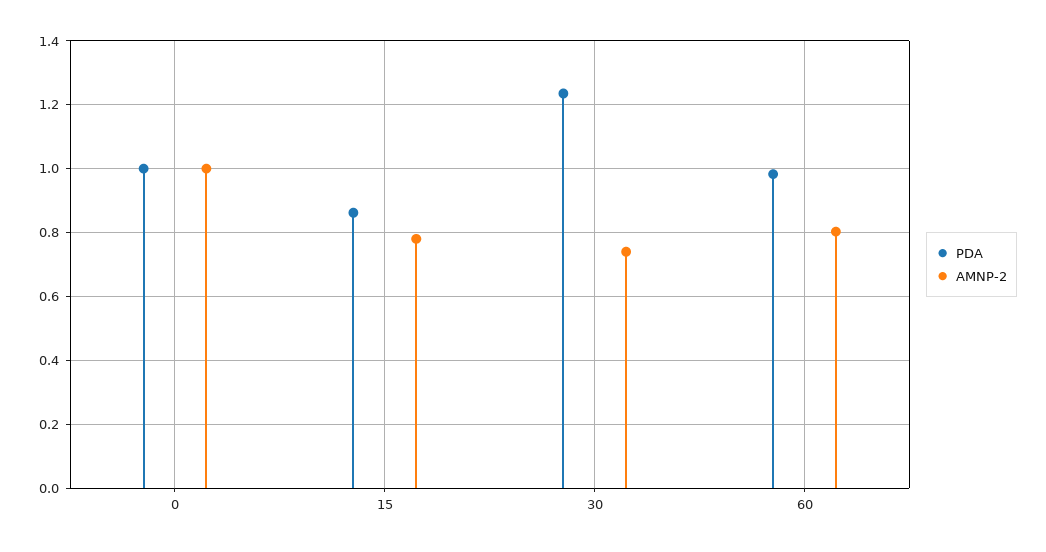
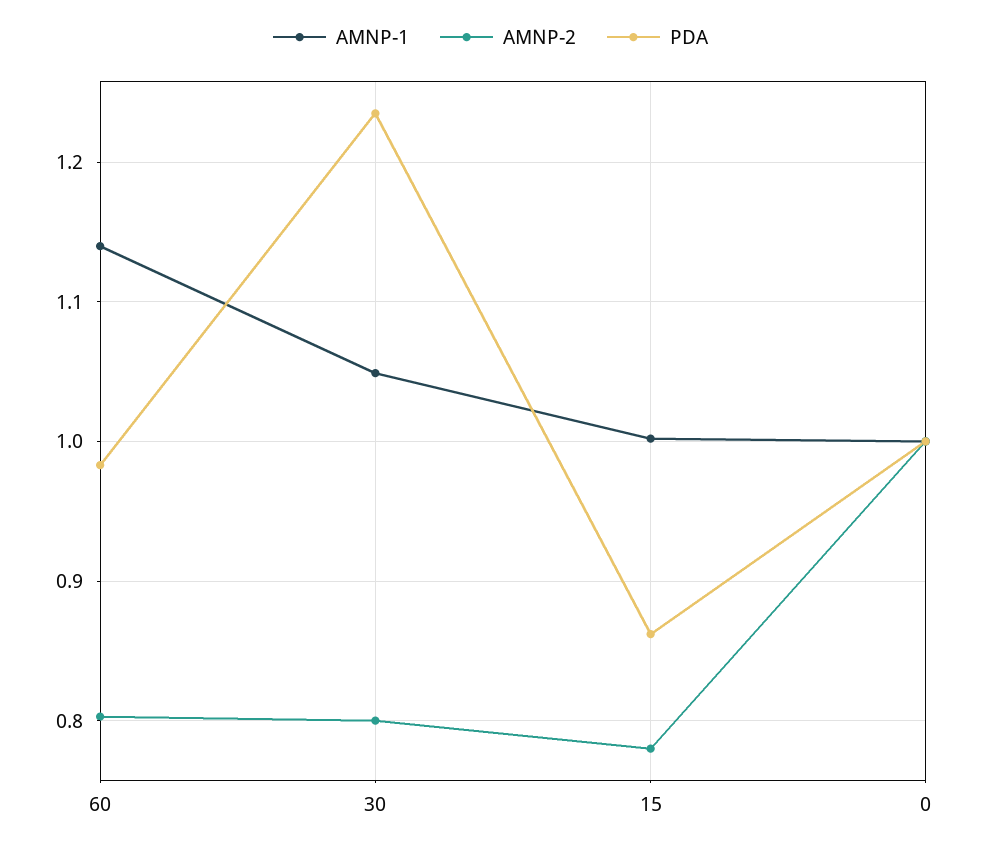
AMNP-2, 30: 0.74 -> 0.8
AMNP-1, 60: none -> 1.14
AMNP-1, 30: none -> 1.05
AMNP-1, 15: none -> 1
AMNP-1, 0: none -> 1

